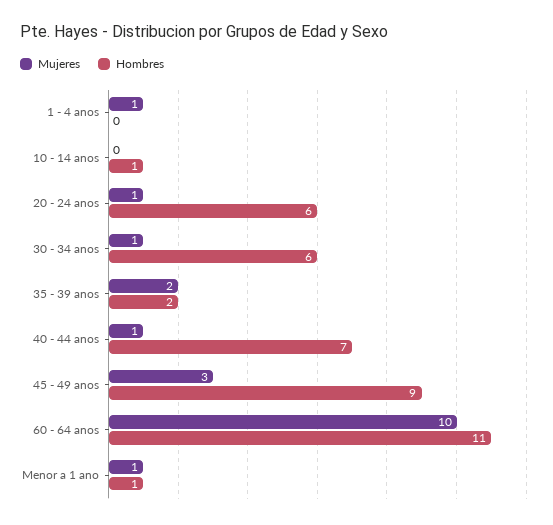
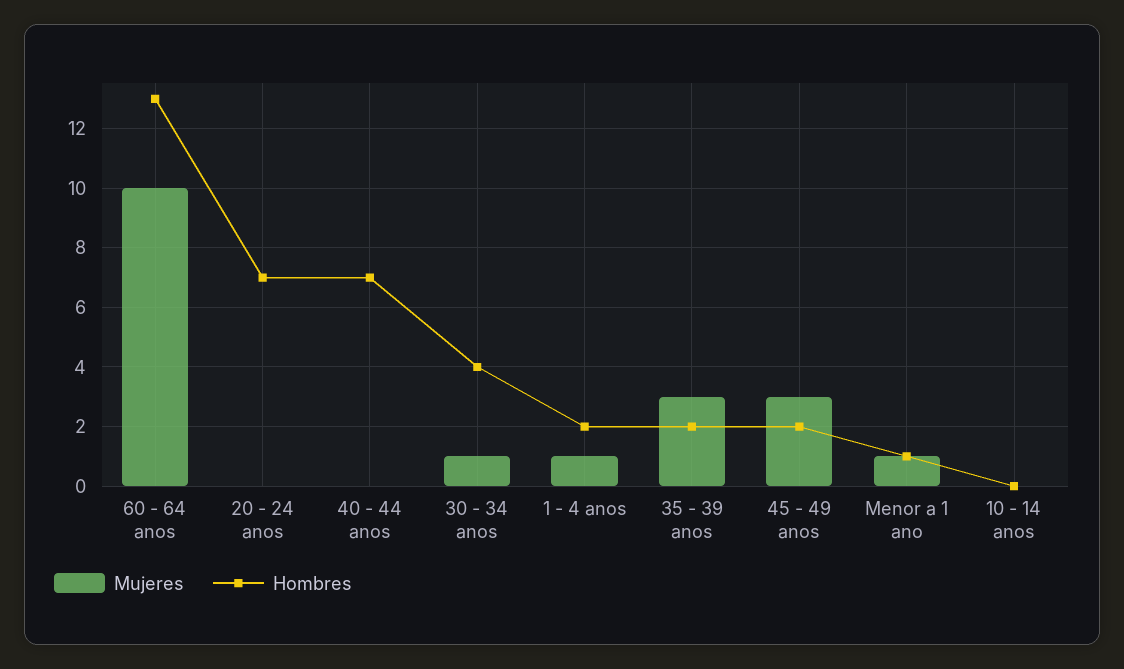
Hombres, 1 - 4 anos: 0 -> 2
Hombres, 10 - 14 anos: 1 -> 0
Mujeres, 20 - 24 anos: 1 -> 0
Hombres, 20 - 24 anos: 6 -> 7
Hombres, 30 - 34 anos: 6 -> 4
Mujeres, 35 - 39 anos: 2 -> 3
Mujeres, 40 - 44 anos: 1 -> 0
Hombres, 45 - 49 anos: 9 -> 2
Hombres, 60 - 64 anos: 11 -> 13

